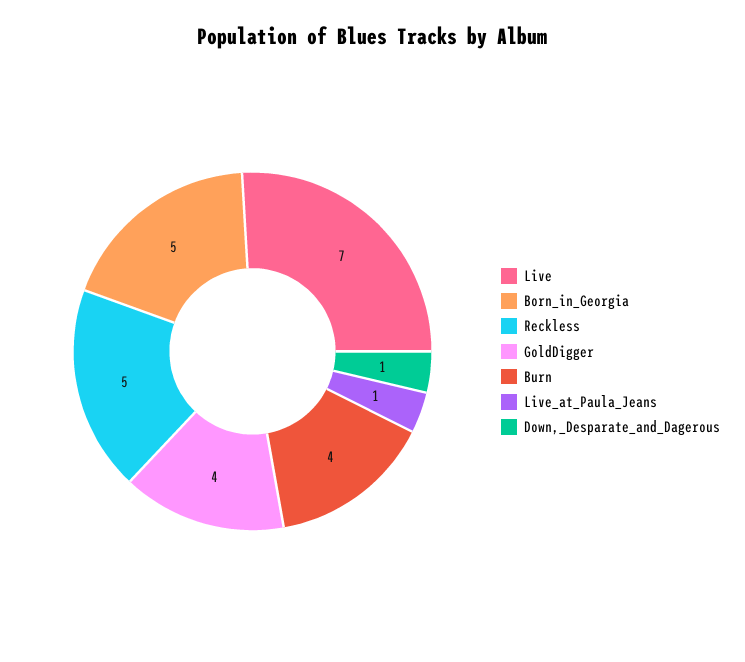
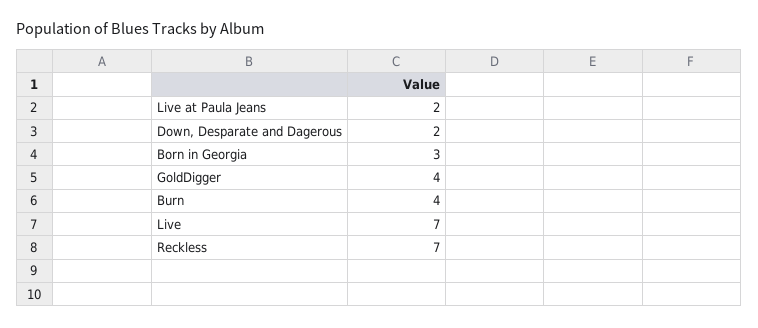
Born_in_Georgia: 5 -> 3
Reckless: 5 -> 7
Live_at_Paula_Jeans: 1 -> 2
Down,_Desparate_and_Dagerous: 1 -> 2

